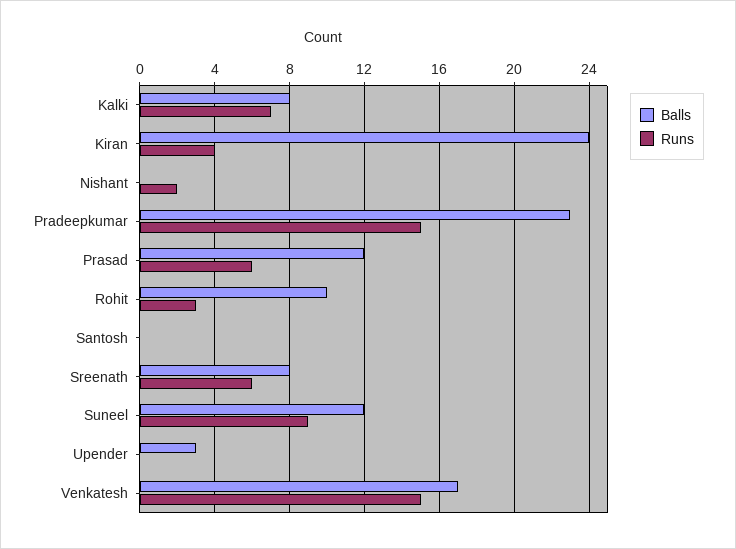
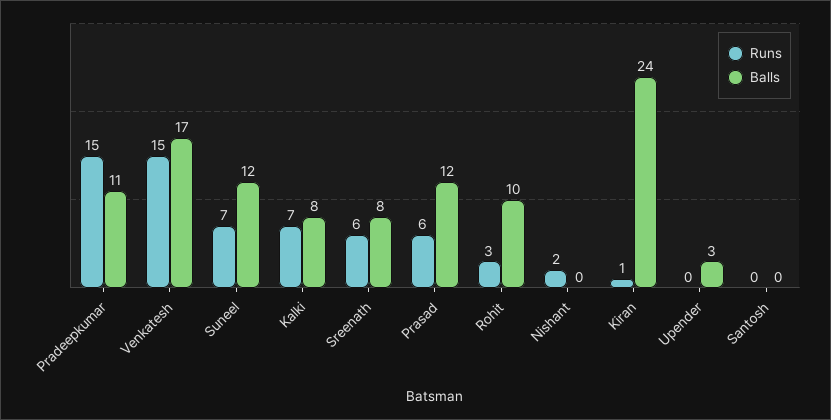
Runs, Kiran: 4 -> 1
Balls, Pradeepkumar: 23 -> 11
Runs, Suneel: 9 -> 7

